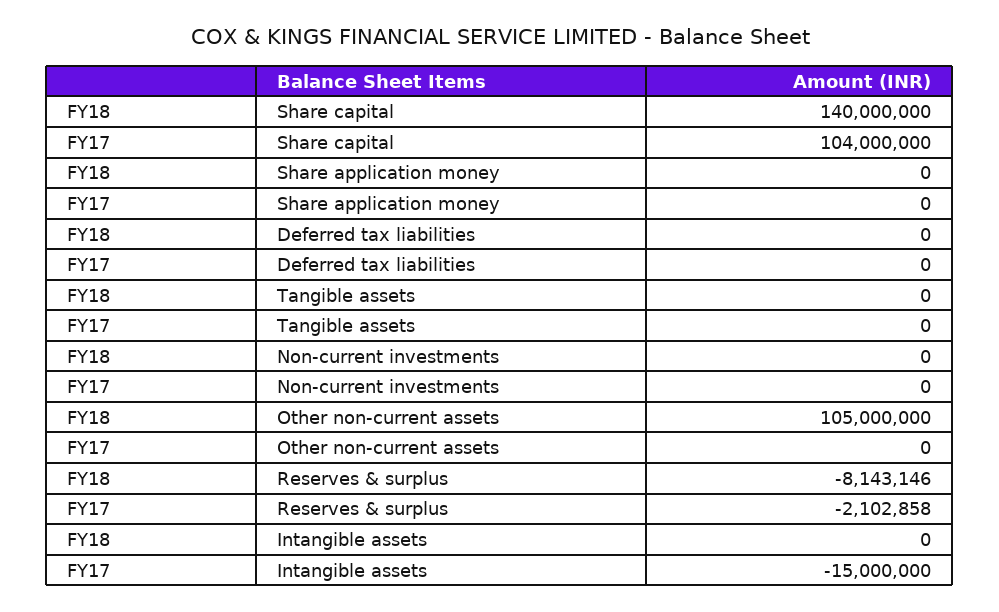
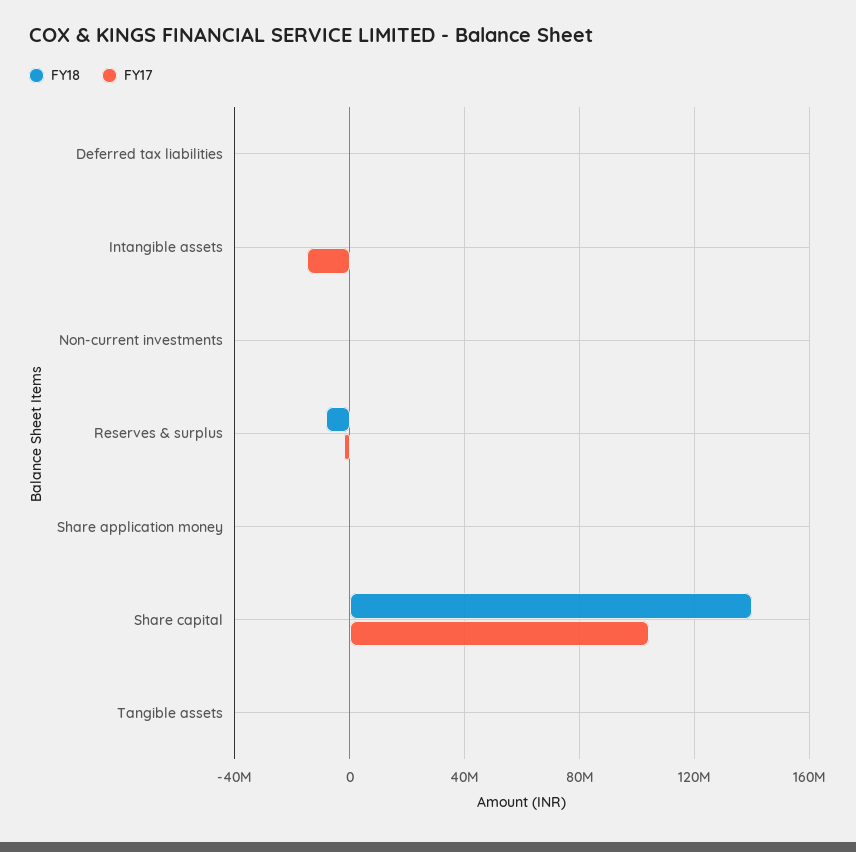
FY18, Other non-current assets: 105000000 -> none
FY17, Other non-current assets: 0 -> none

